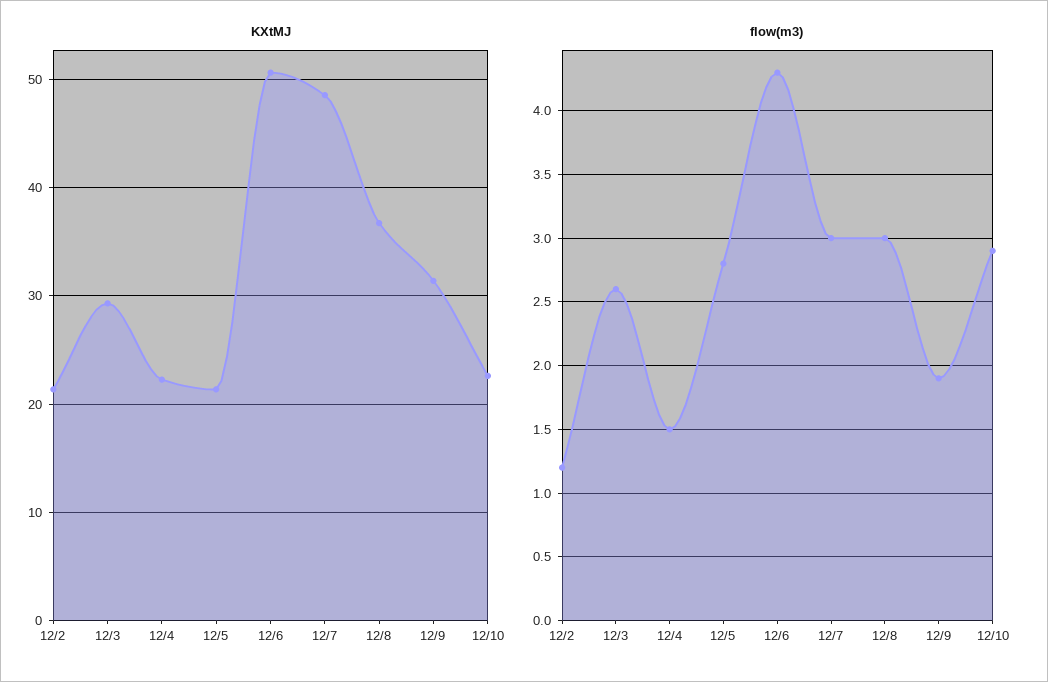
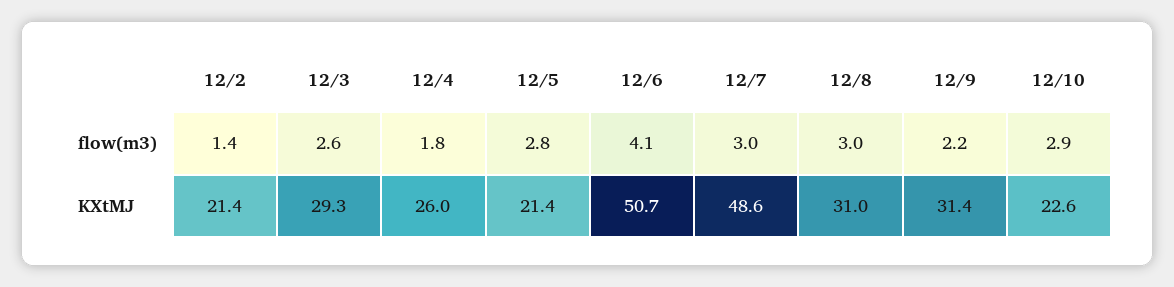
KXtMJ, 12/4: 22 -> 26
KXtMJ, 12/8: 37 -> 31
flow(m3), 12/2: 1.2 -> 1.4
flow(m3), 12/4: 1.5 -> 1.8
flow(m3), 12/6: 4.3 -> 4.1
flow(m3), 12/9: 1.9 -> 2.2

